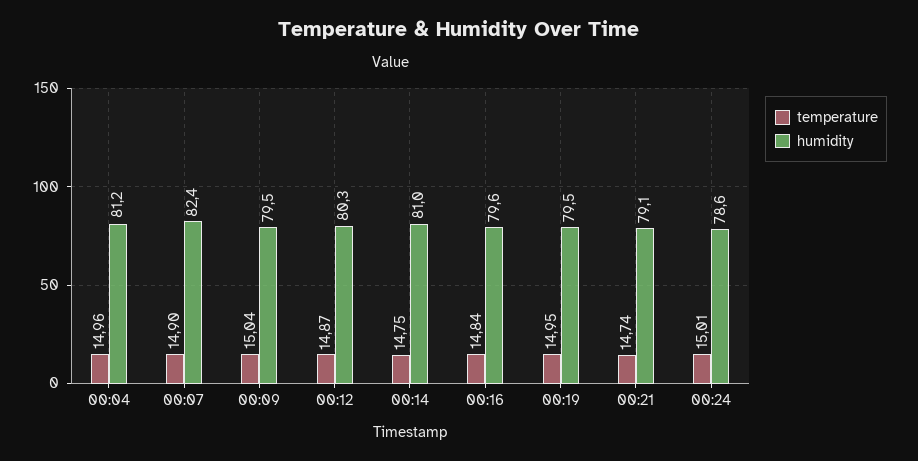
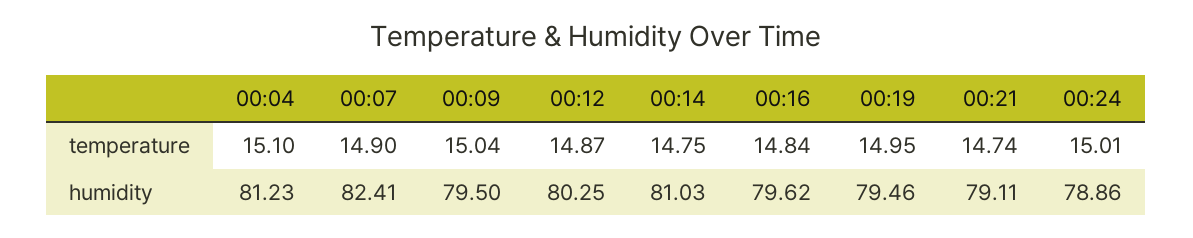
temperature, 00:04: 14.96 -> 15.1
humidity, 00:24: 78.6 -> 78.86

